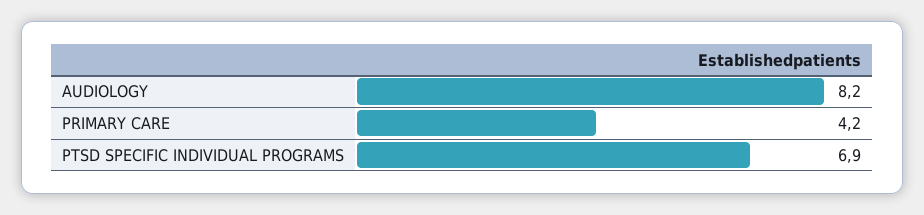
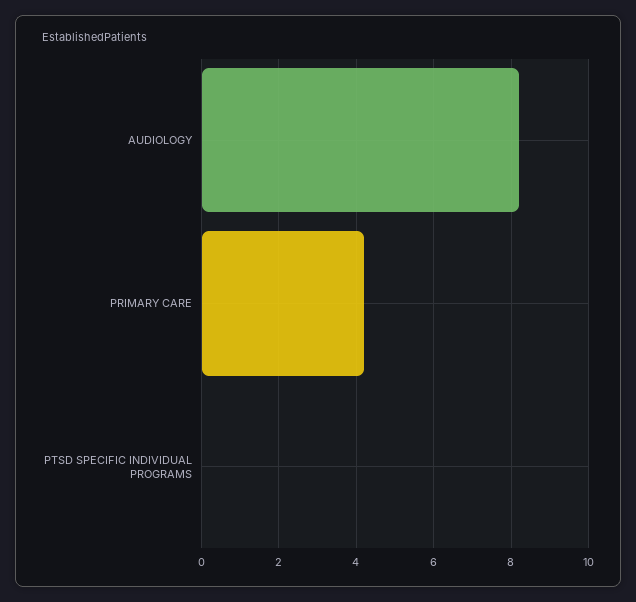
PTSD SPECIFIC INDIVIDUAL PROGRAMS: 6.9 -> 0

